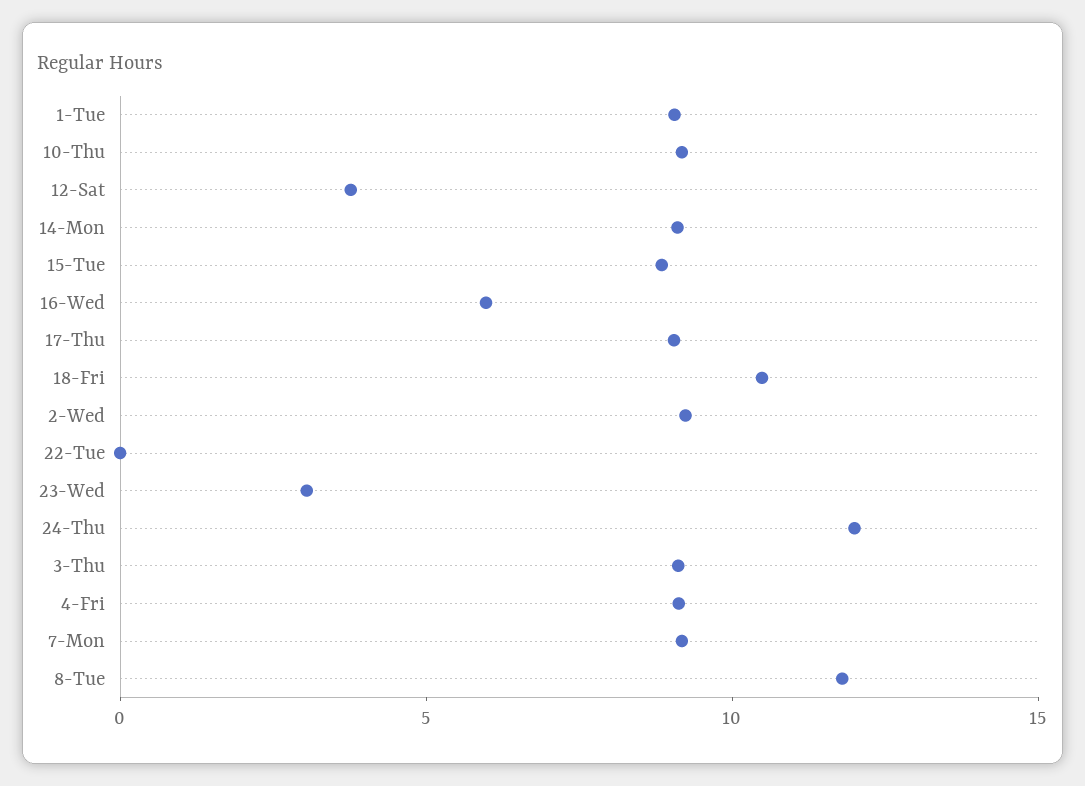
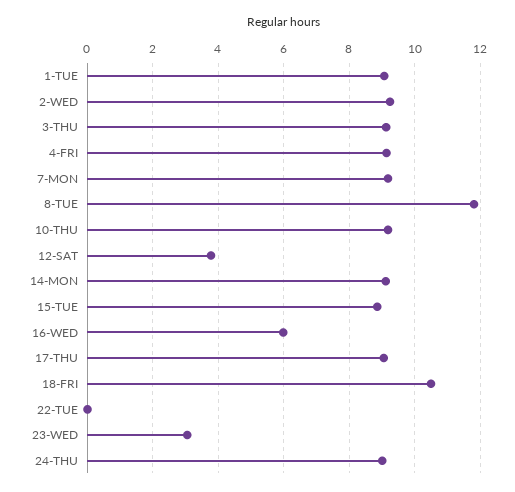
24-Thu: 12 -> 9

